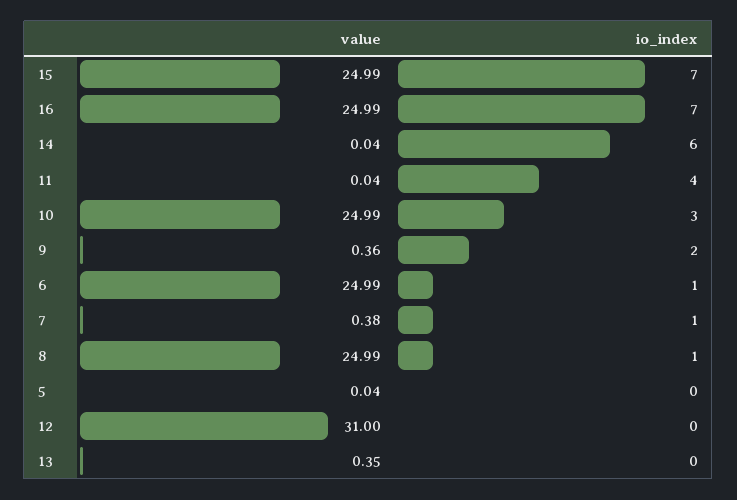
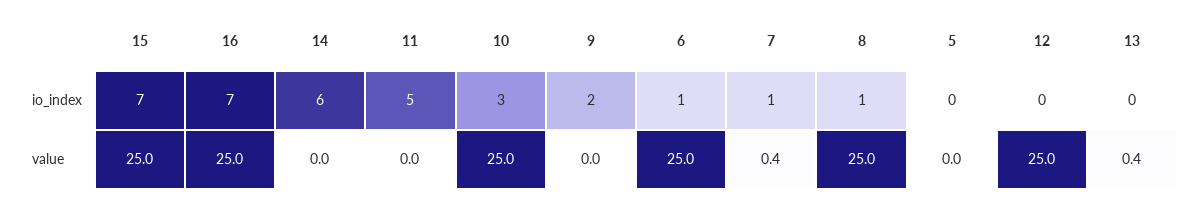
io_index, 11: 4 -> 5
value, 9: 0.36 -> 0
value, 12: 31 -> 25

